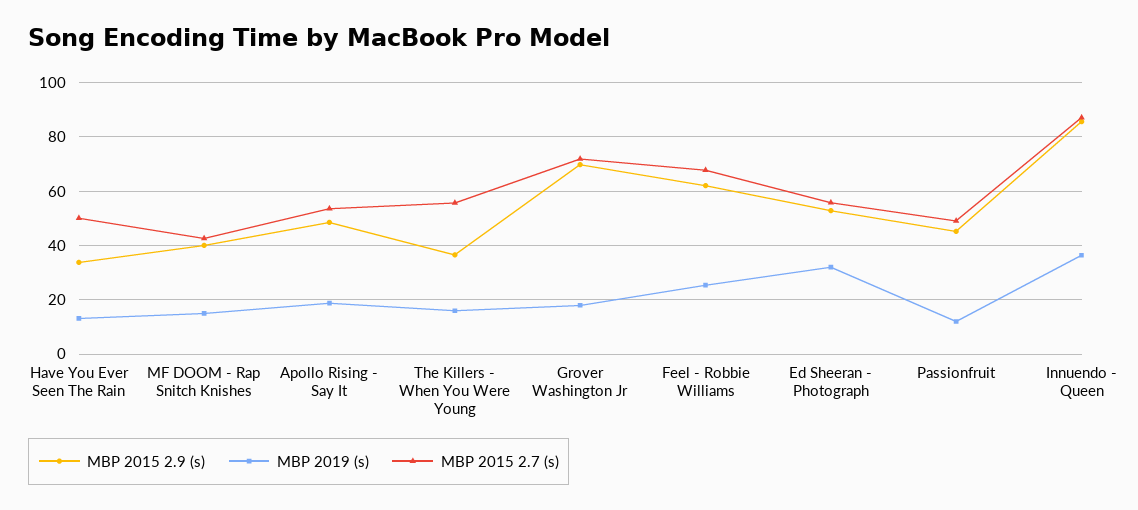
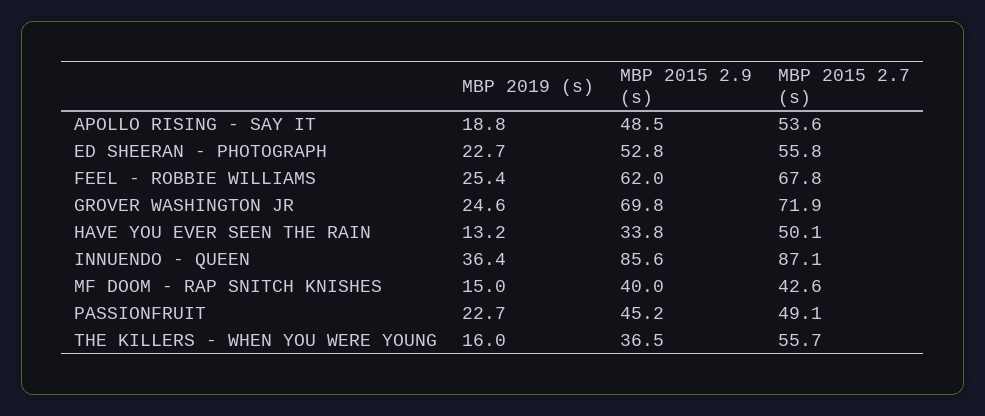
MBP 2019 (s), Grover Washington Jr: 17.5 -> 24.6
MBP 2019 (s), Ed Sheeran - Photograph: 32.5 -> 22.7
MBP 2019 (s), Passionfruit: 12.5 -> 22.7

